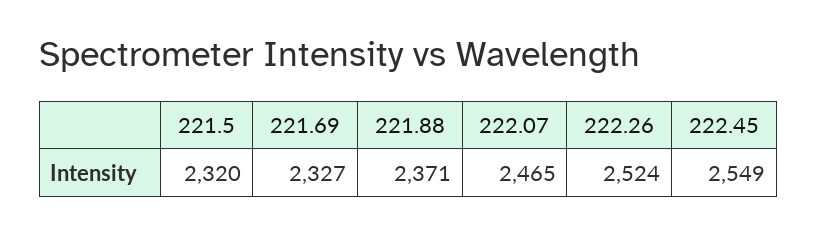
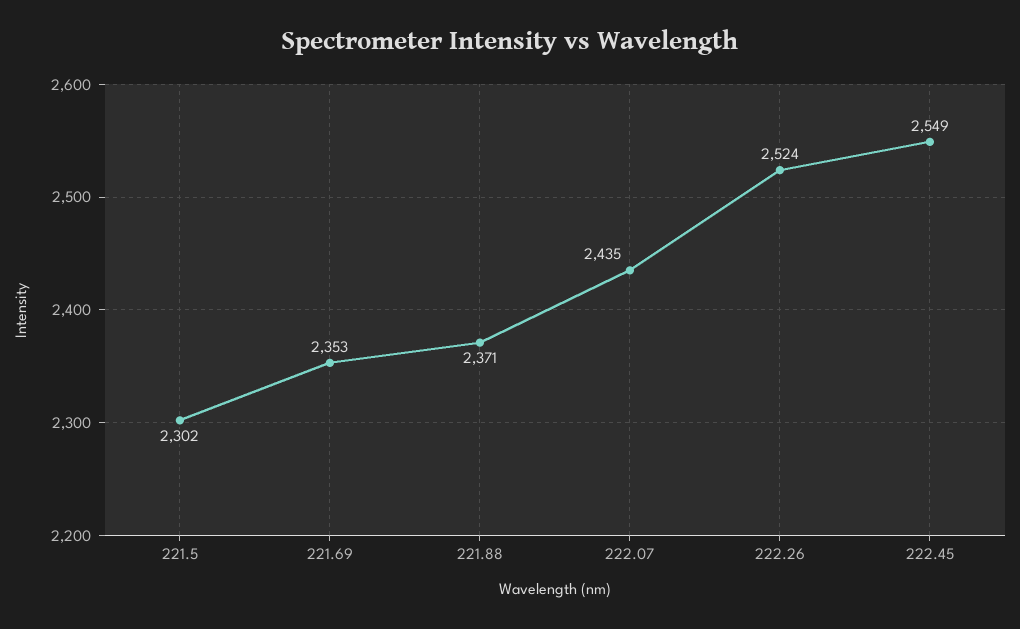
221.5: 2320 -> 2302
221.69: 2327 -> 2353
222.07: 2465 -> 2435

